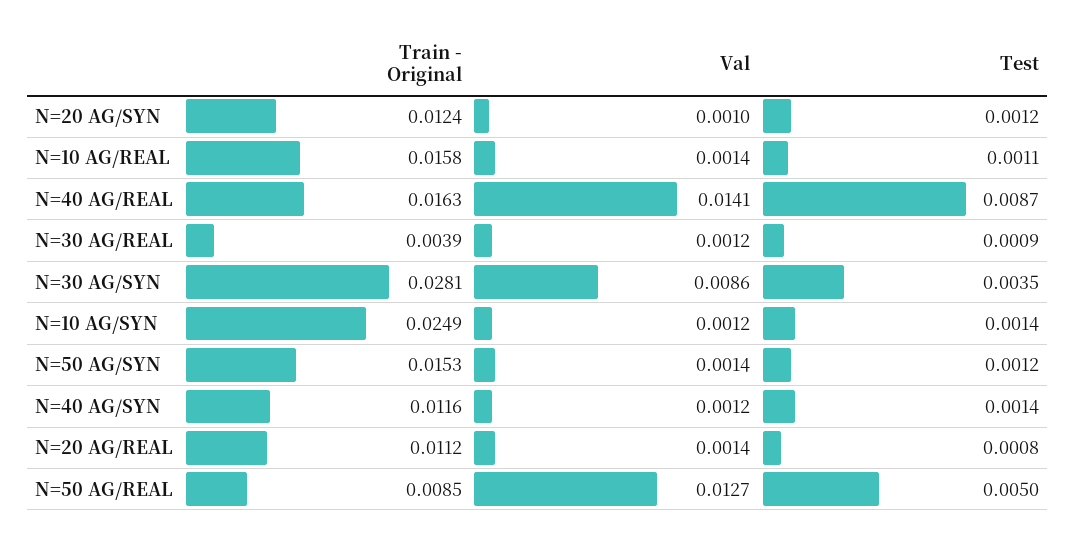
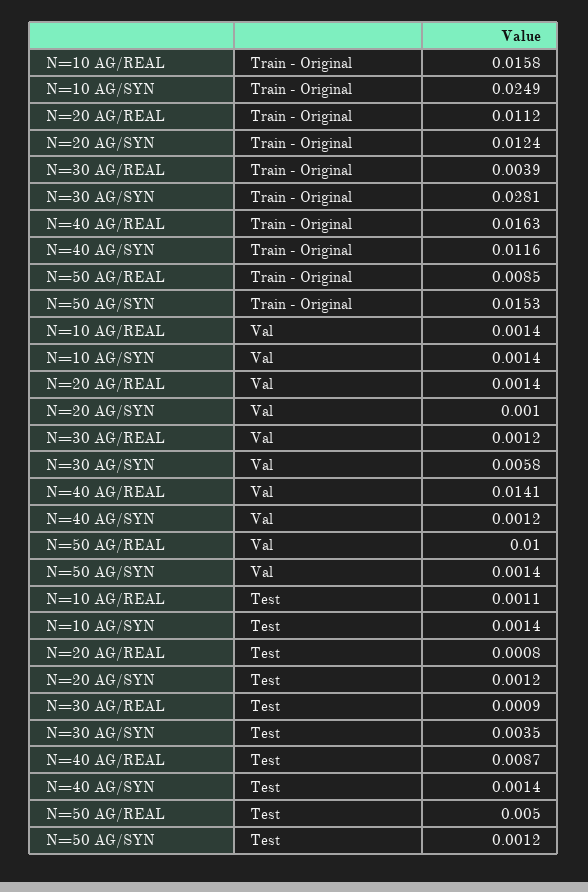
Val, N=30 AG/SYN: 0.0086 -> 0.0058
Val, N=10 AG/SYN: 0.0012 -> 0.0014
Val, N=50 AG/REAL: 0.0127 -> 0.01

